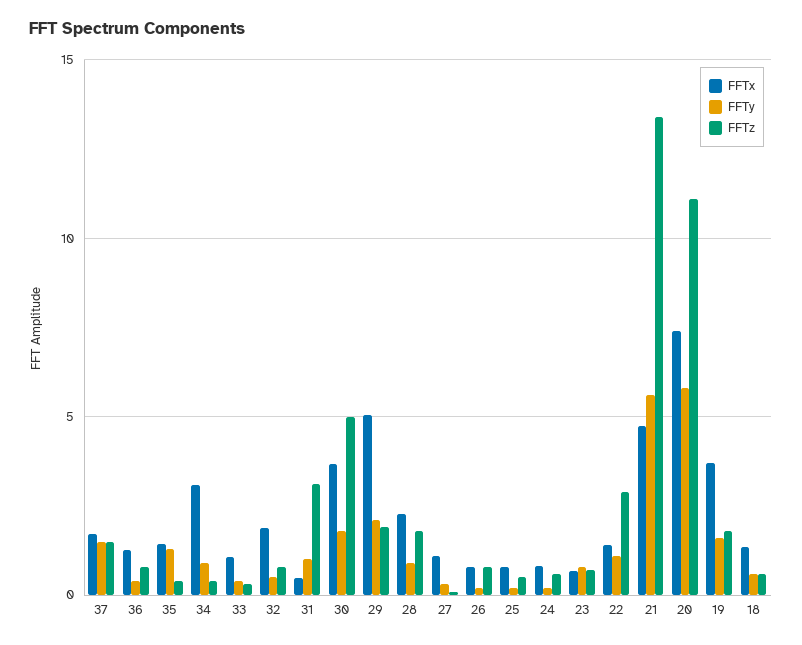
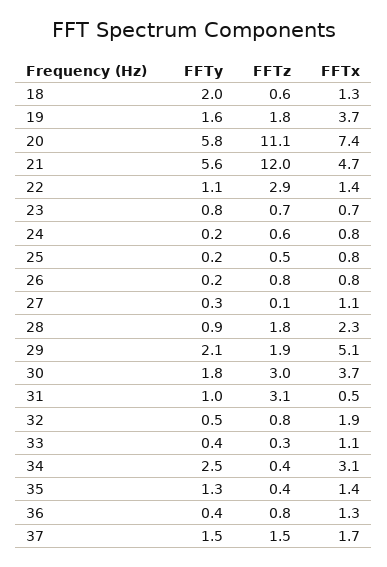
FFTy, 34: 1 -> 2.5
FFTz, 30: 5 -> 3
FFTz, 21: 13.5 -> 12
FFTy, 18: 0.5 -> 2

